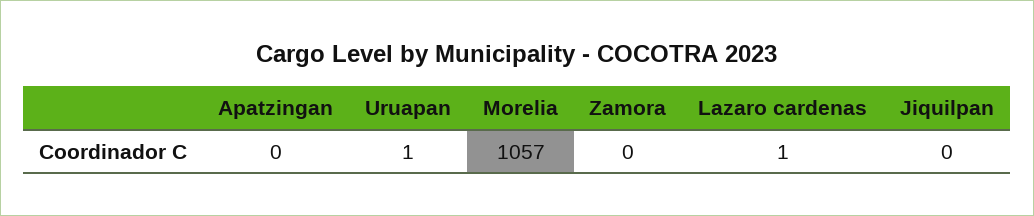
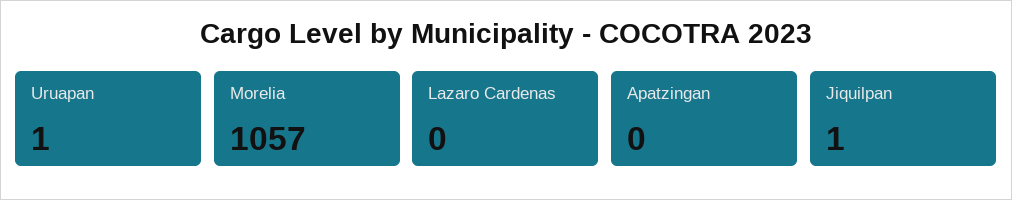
Zamora: 0 -> none
Lazaro cardenas: 1 -> 0
Jiquilpan: 0 -> 1

